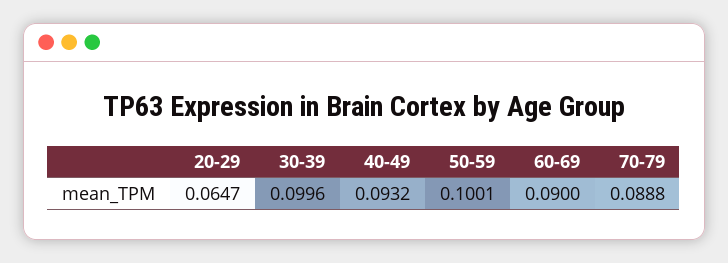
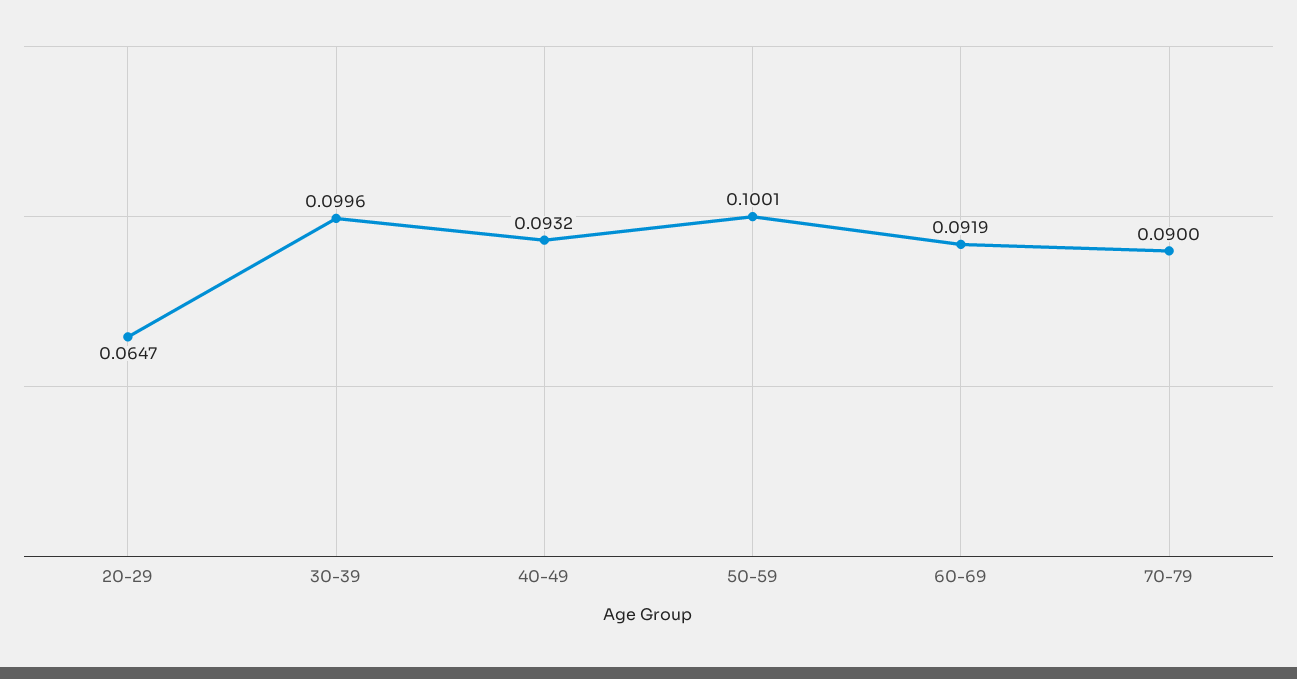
60-69: 0.09 -> 0.0919
70-79: 0.0888 -> 0.09

